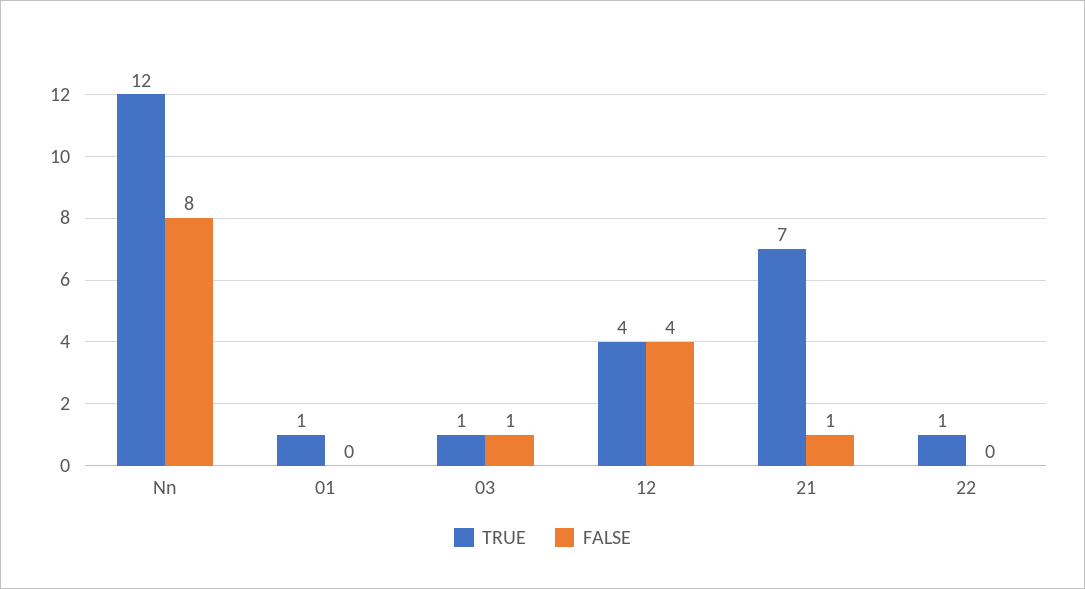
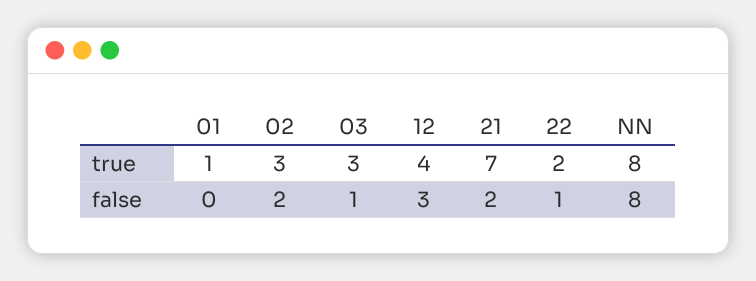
TRUE, Nn: 12 -> 8
TRUE, 03: 1 -> 3
FALSE, 12: 4 -> 3
FALSE, 21: 1 -> 2
TRUE, 22: 1 -> 2
FALSE, 22: 0 -> 1
TRUE, 02: none -> 3
FALSE, 02: none -> 2

